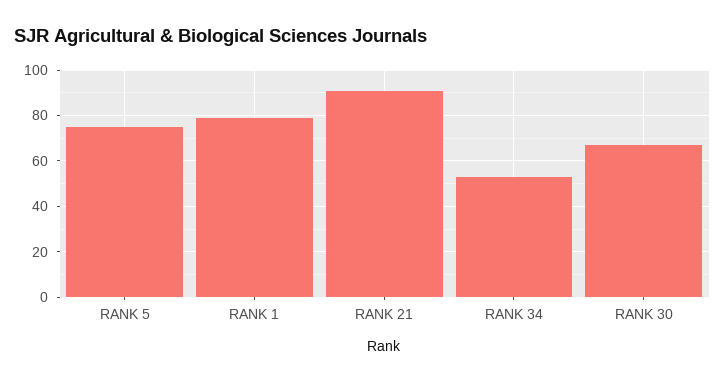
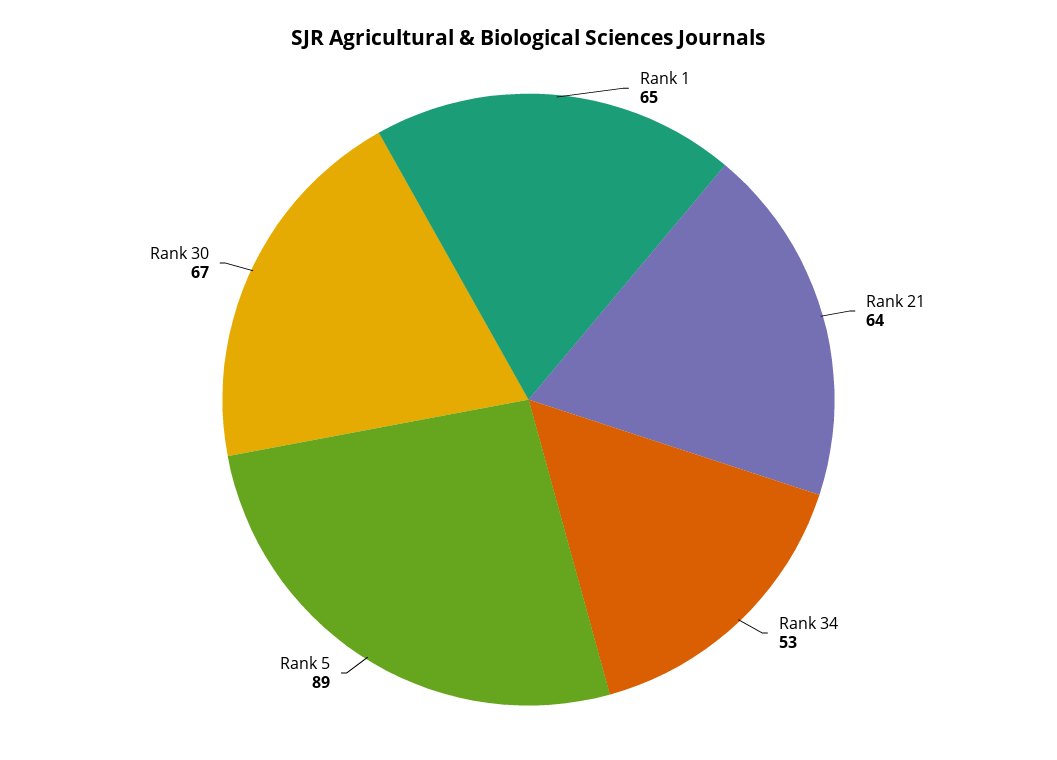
RANK 5: 75 -> 89
RANK 1: 80 -> 65
RANK 21: 90 -> 64

